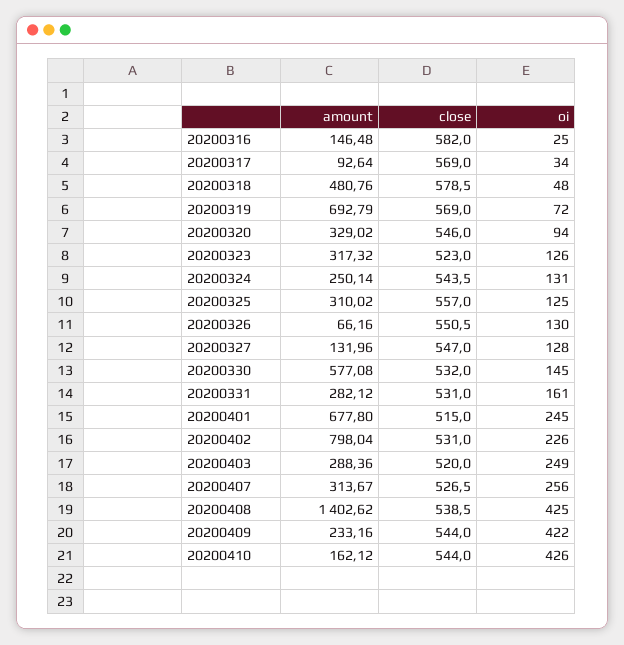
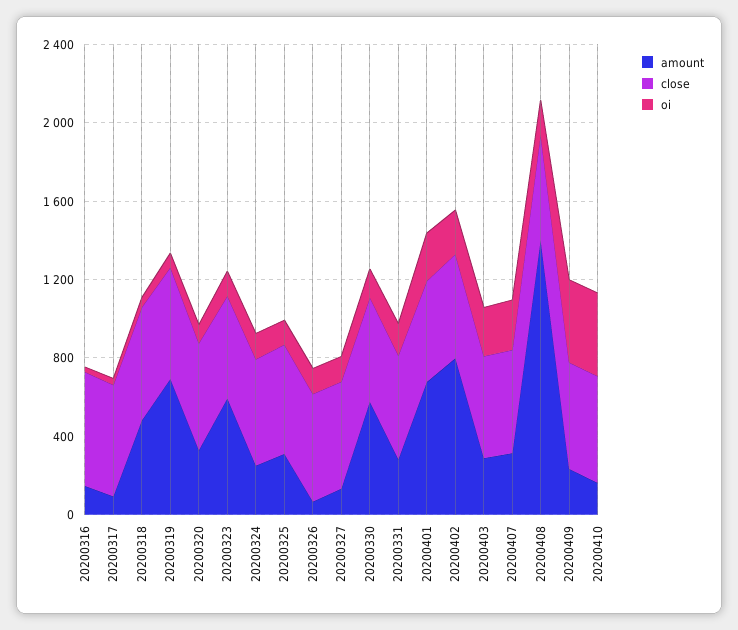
amount, 20200323: 317.32 -> 600
oi, 20200408: 425 -> 200

